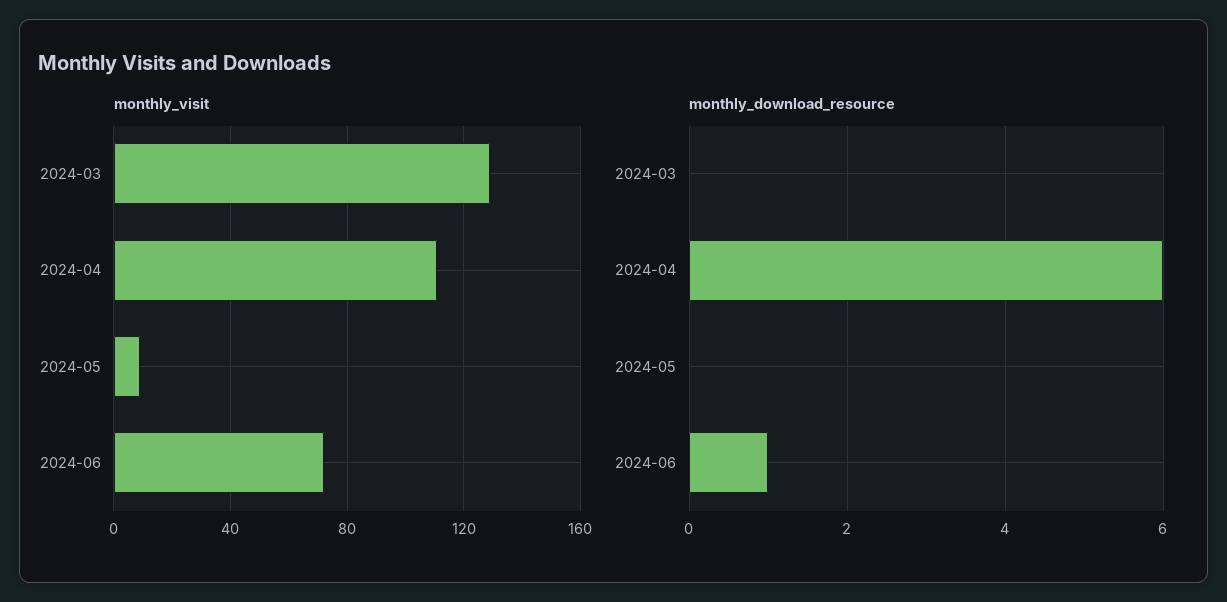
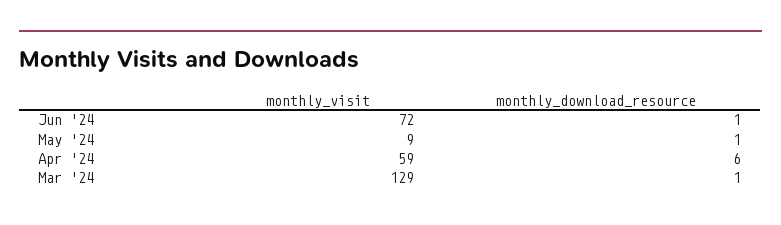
monthly_visit, 2024-04: 110 -> 59
monthly_download_resource, 2024-03: 0 -> 1
monthly_download_resource, 2024-05: 0 -> 1

